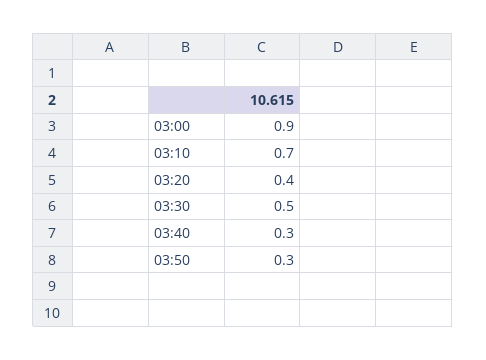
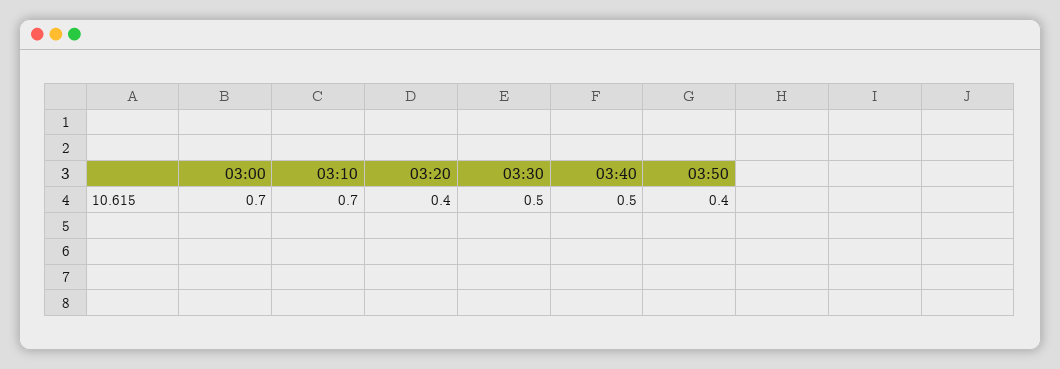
03:00: 0.9 -> 0.7
03:40: 0.3 -> 0.5
03:50: 0.3 -> 0.4

